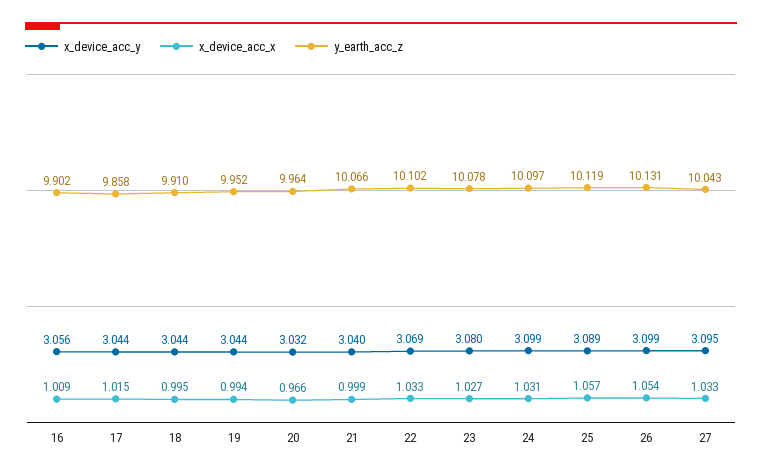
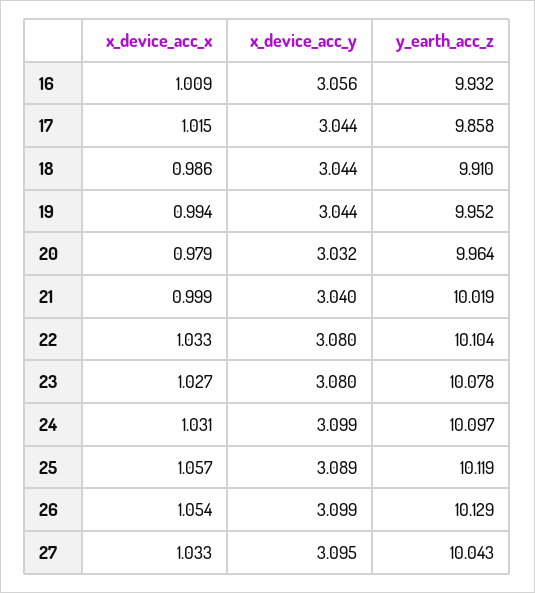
y_earth_acc_z, 16: 9.902 -> 9.932
x_device_acc_x, 18: 0.995 -> 0.986
x_device_acc_x, 20: 0.966 -> 0.979
y_earth_acc_z, 21: 10.066 -> 10.019
x_device_acc_y, 22: 3.069 -> 3.08
y_earth_acc_z, 22: 10.102 -> 10.104
y_earth_acc_z, 26: 10.131 -> 10.129

